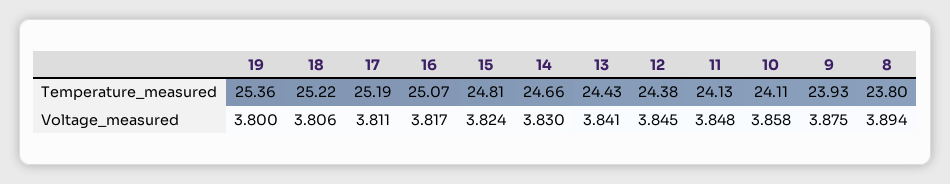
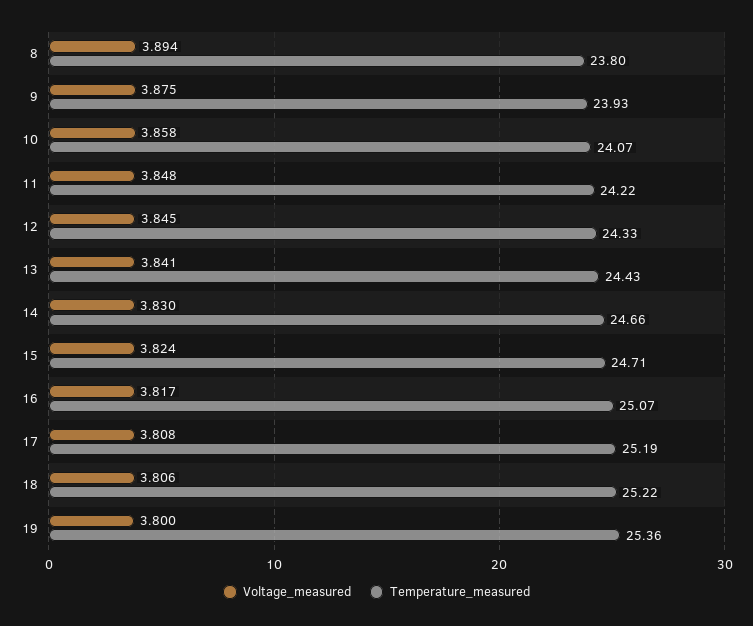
Temperature_measured, 15: 24.81 -> 24.71
Temperature_measured, 12: 24.38 -> 24.33
Temperature_measured, 11: 24.13 -> 24.22
Temperature_measured, 10: 24.11 -> 24.07
Voltage_measured, 17: 3.811 -> 3.808

